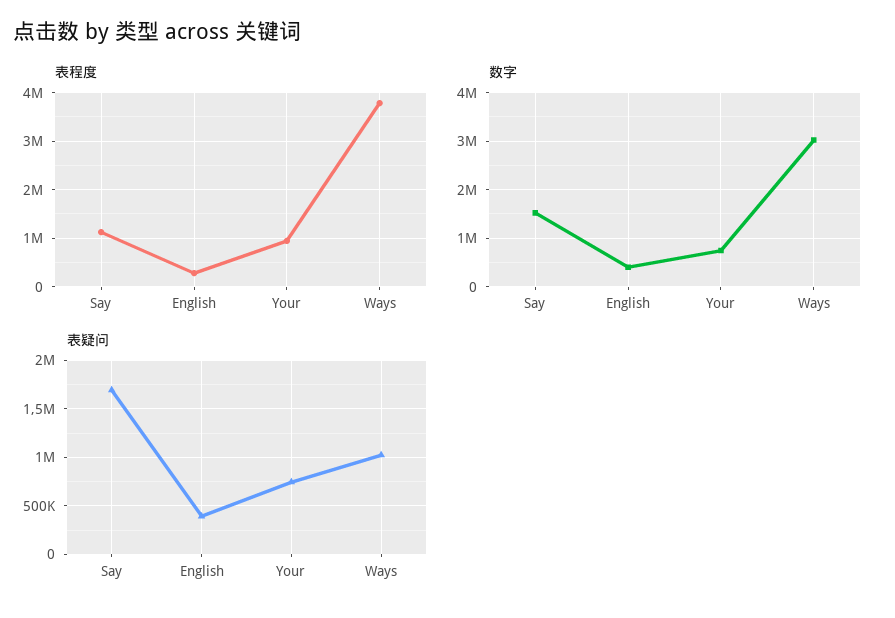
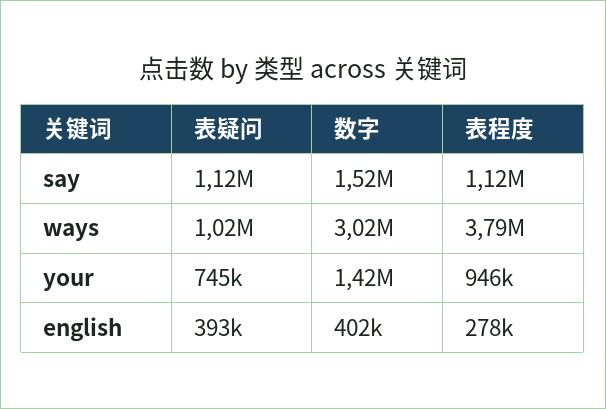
数字, Your: 800000 -> 1420000
表疑问, Say: 1700000 -> 1120000

